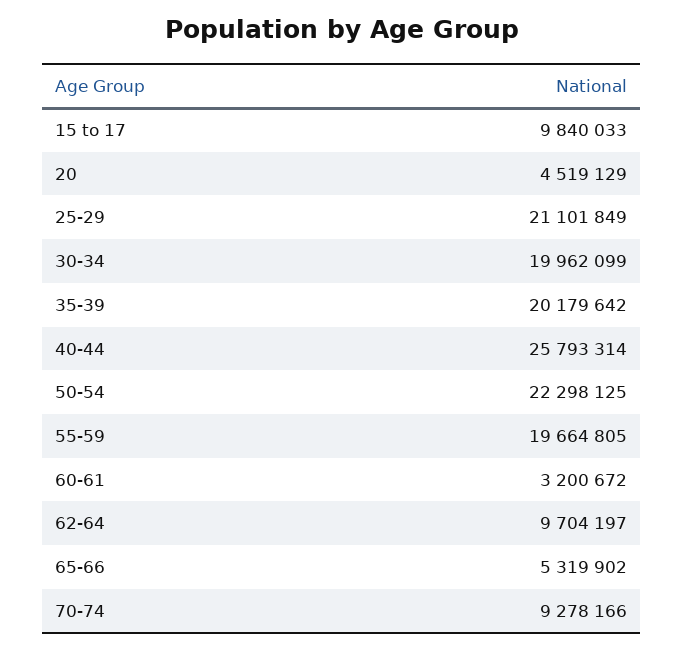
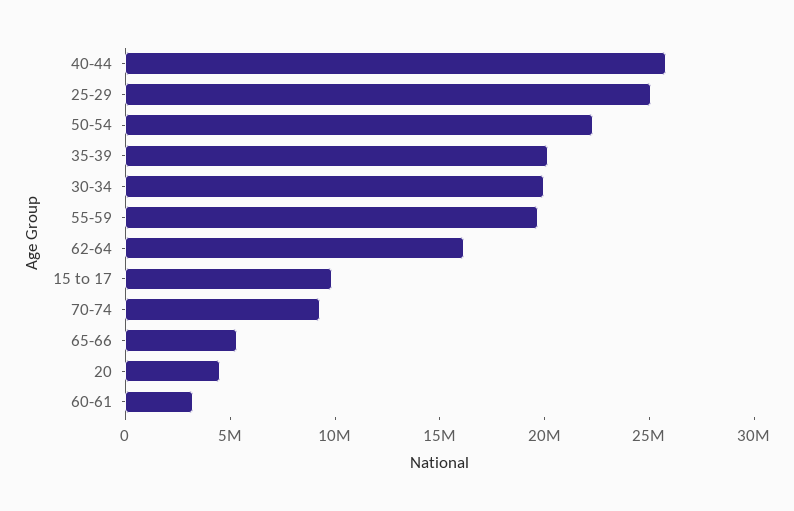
25-29: 21101849 -> 25000000
62-64: 9704197 -> 16000000

